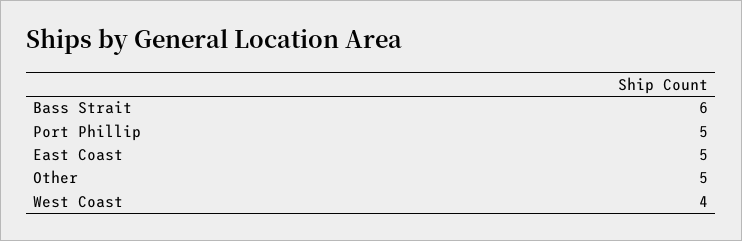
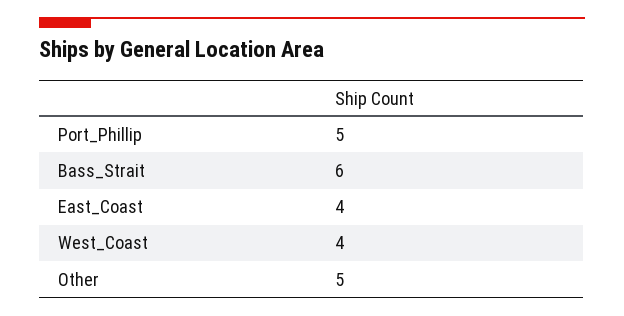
East Coast: 5 -> 4

